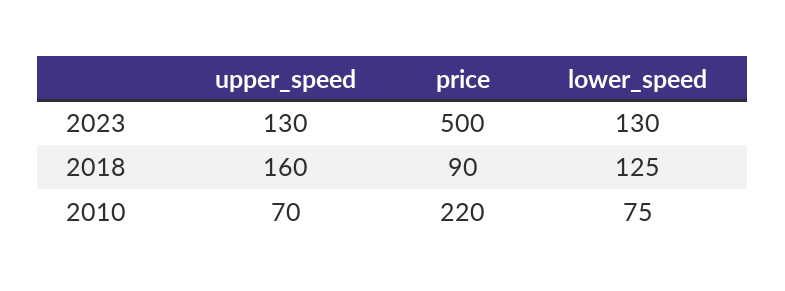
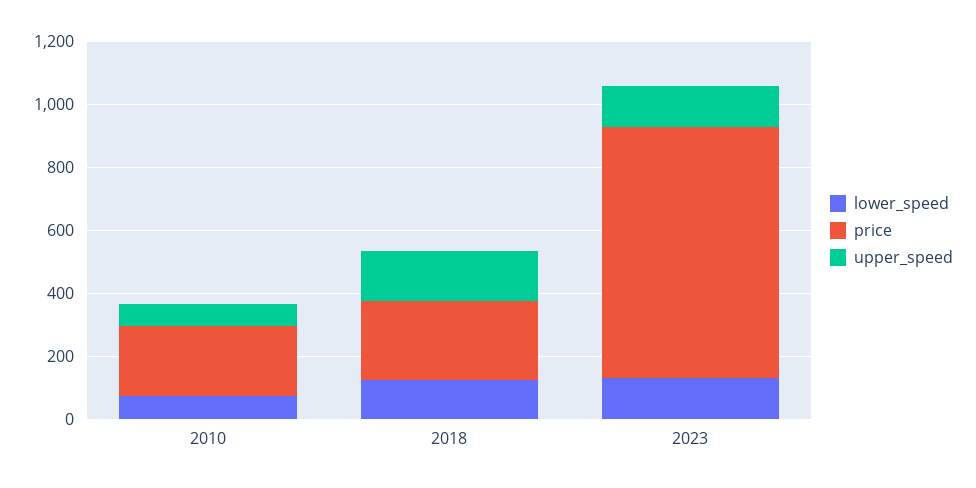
price, 2023: 500 -> 800
price, 2018: 90 -> 250

